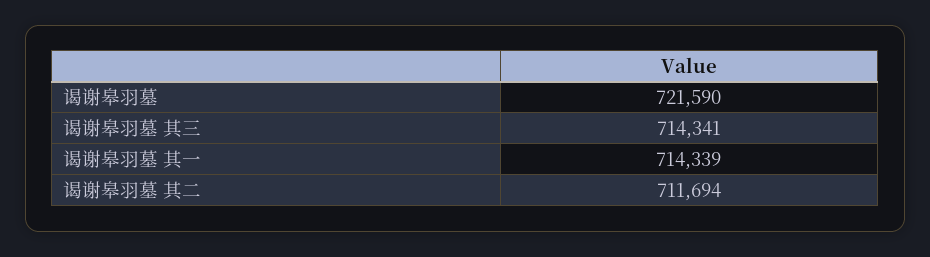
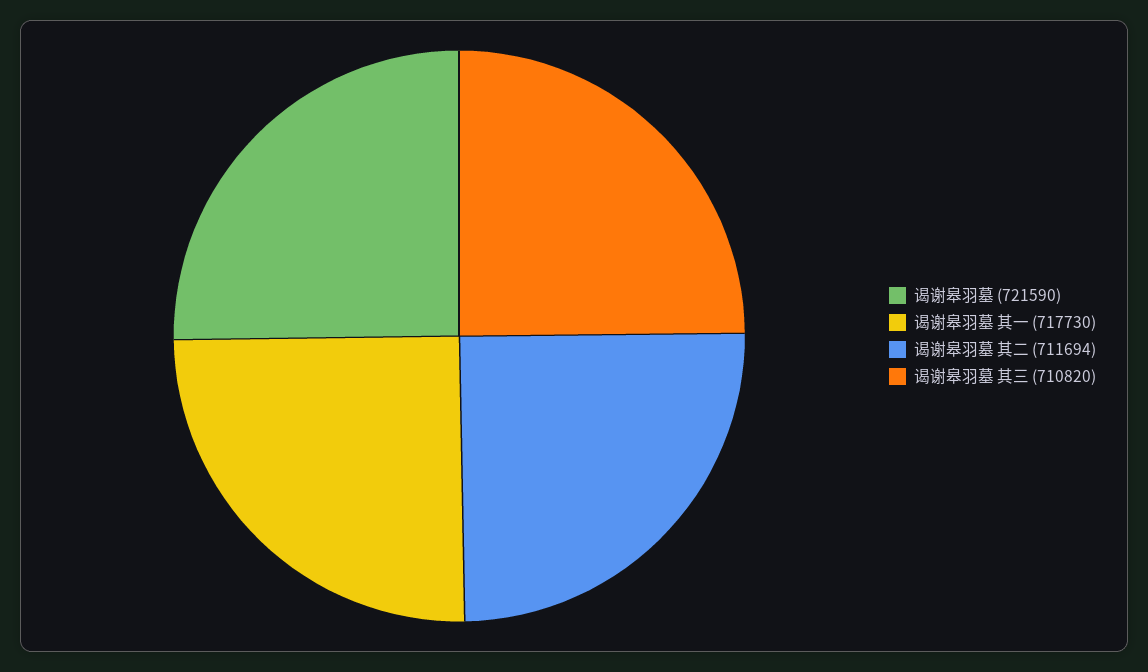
谒谢皋羽墓 其三: 714341 -> 710820
谒谢皋羽墓 其一: 714339 -> 717730

